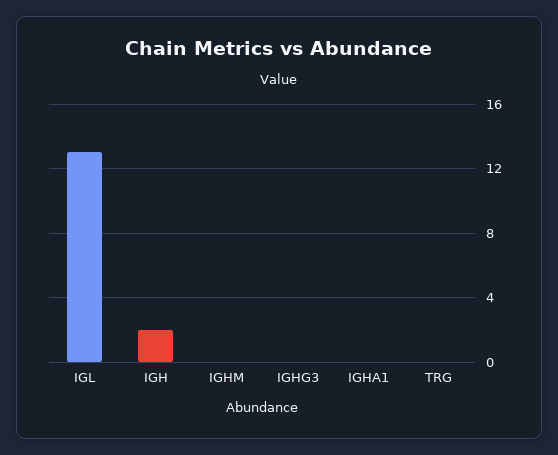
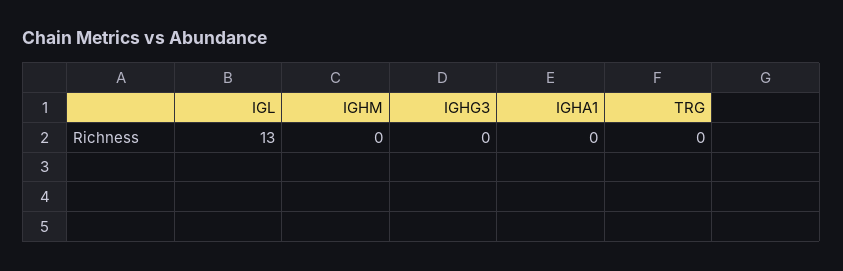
IGH: 2 -> none

